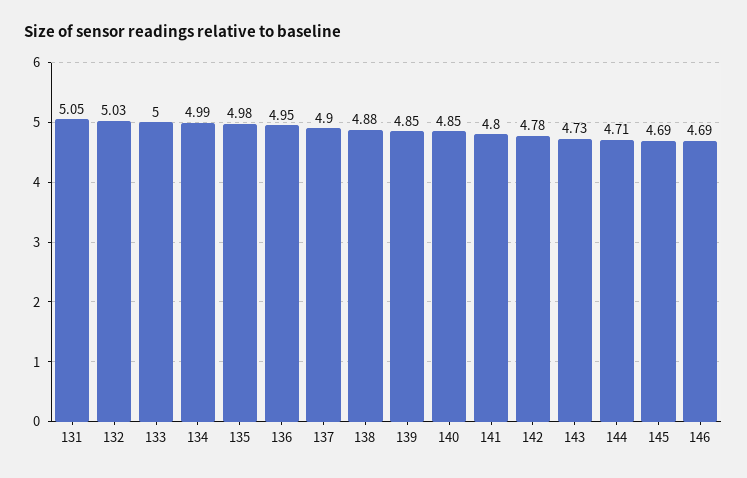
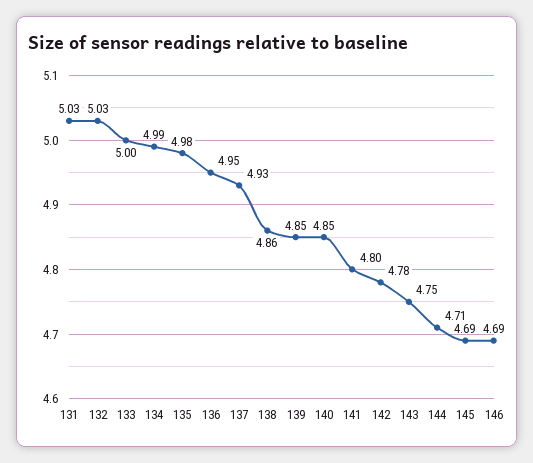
131: 5.05 -> 5.03
137: 4.9 -> 4.93
138: 4.88 -> 4.86
143: 4.73 -> 4.75

